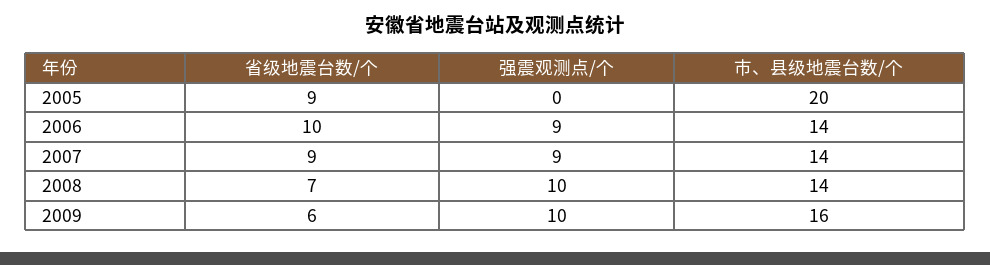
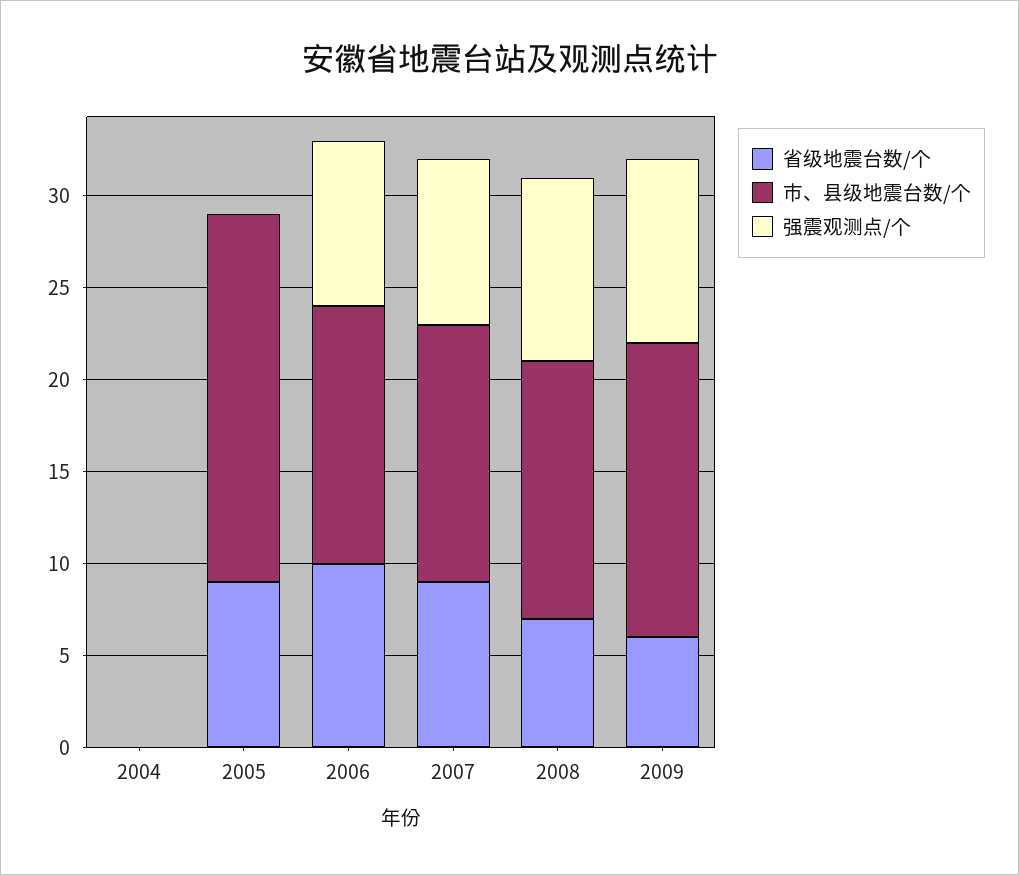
省级地震台数/个, 2004: none -> 0
市、县级地震台数/个, 2004: none -> 0
强震观测点/个, 2004: none -> 0

